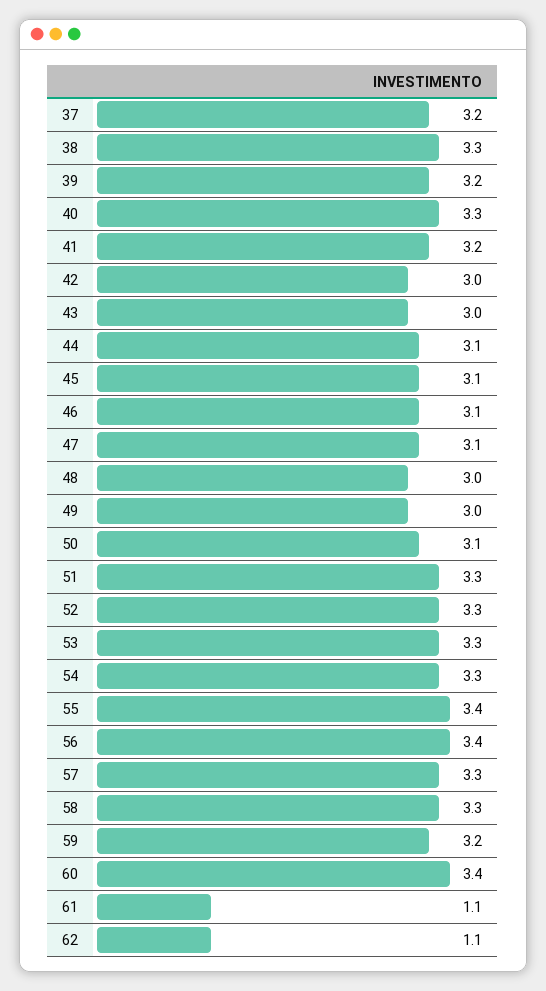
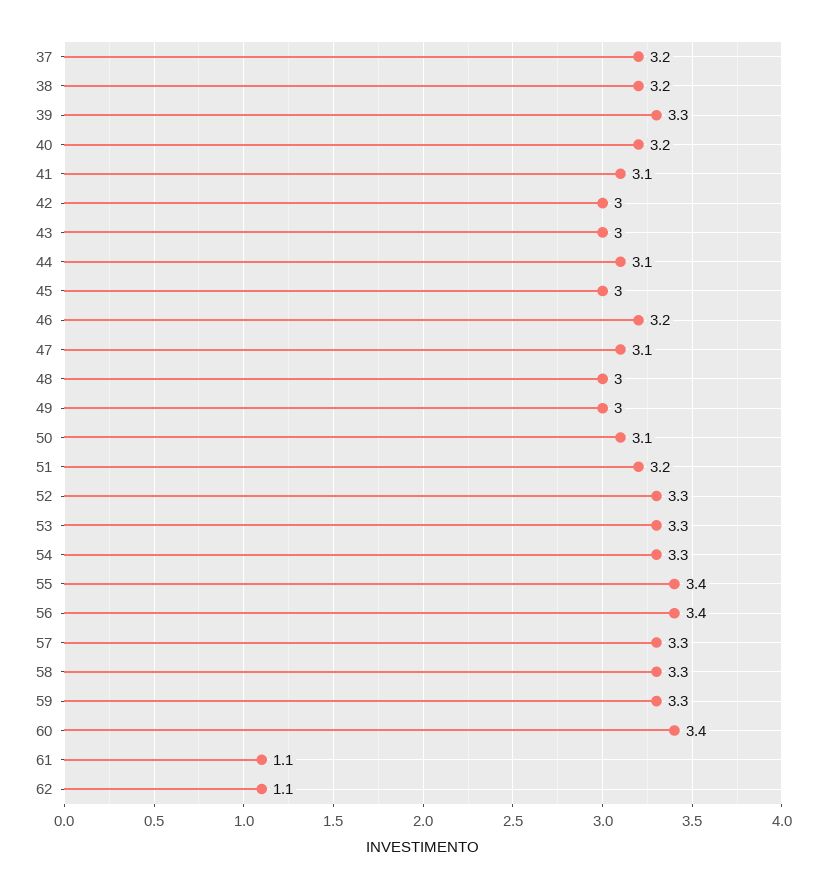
38: 3.3 -> 3.2
39: 3.2 -> 3.3
40: 3.3 -> 3.2
41: 3.2 -> 3.1
45: 3.1 -> 3
46: 3.1 -> 3.2
51: 3.3 -> 3.2
59: 3.2 -> 3.3

